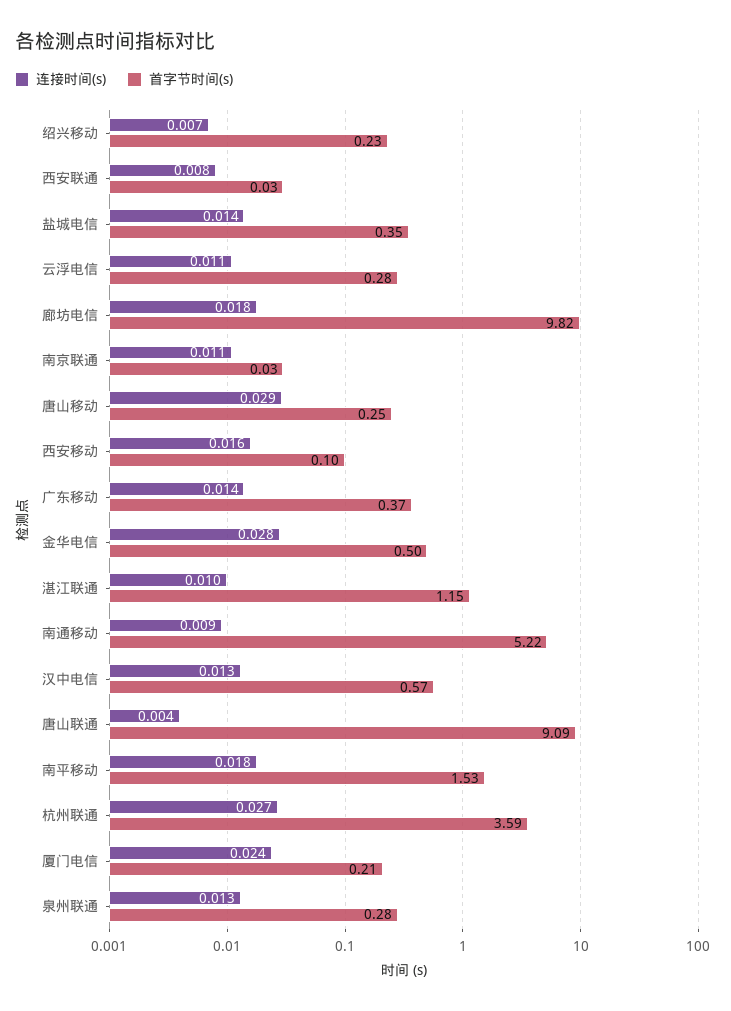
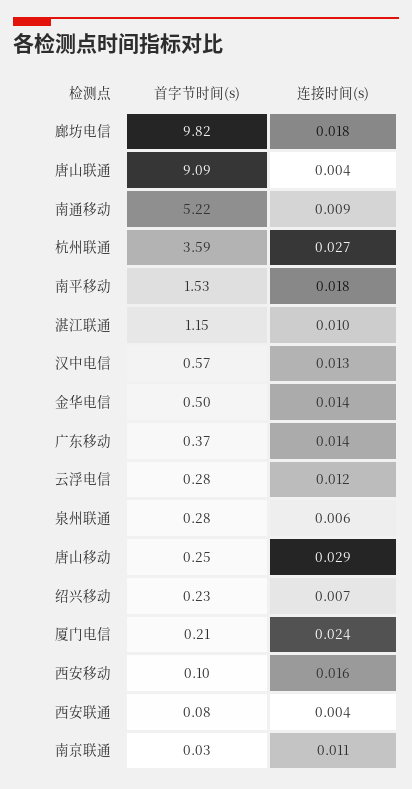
连接时间(s), 西安联通: 0.008 -> 0.004
首字节时间(s), 西安联通: 0.03 -> 0.08
连接时间(s), 盐城电信: 0.014 -> none
首字节时间(s), 盐城电信: 0.35 -> none
连接时间(s), 云浮电信: 0.011 -> 0.012
连接时间(s), 金华电信: 0.028 -> 0.014
连接时间(s), 泉州联通: 0.013 -> 0.006

